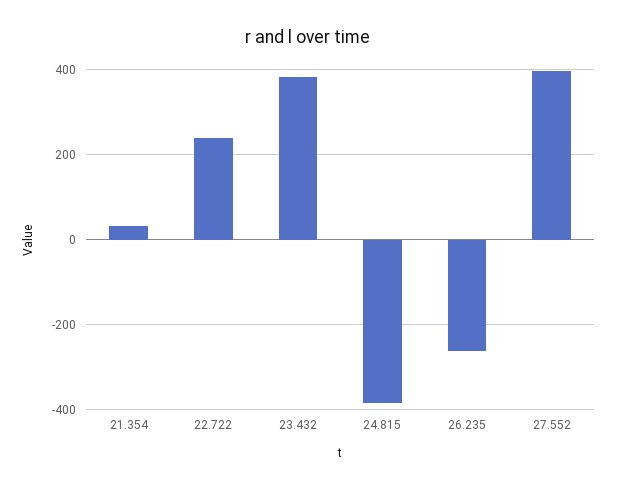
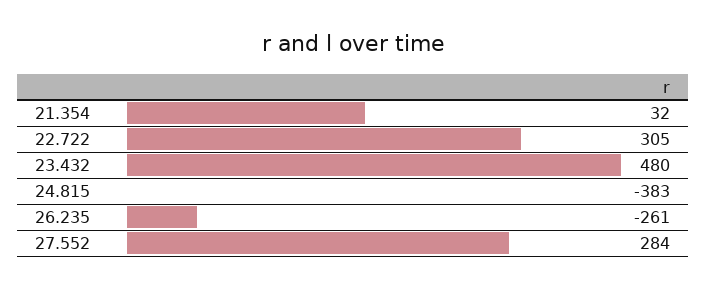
22.722: 240 -> 305
23.432: 380 -> 480
27.552: 400 -> 284

